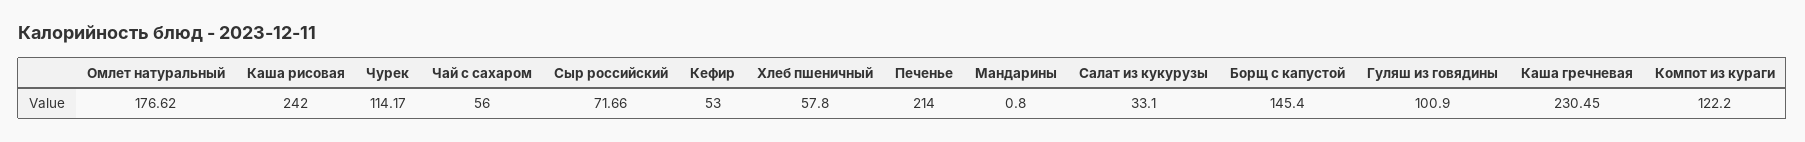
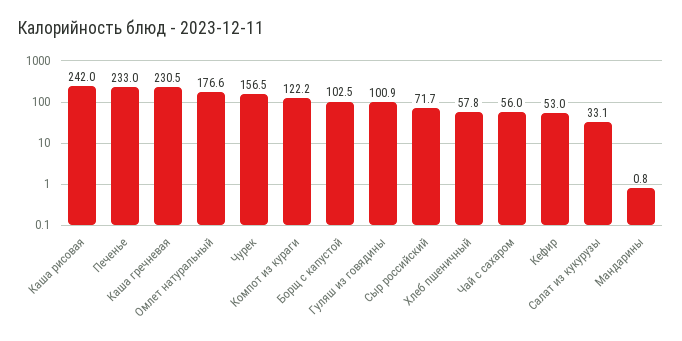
Чурек: 114.17 -> 156.5
Печенье: 214 -> 233
Борщ с капустой: 145.4 -> 102.5

